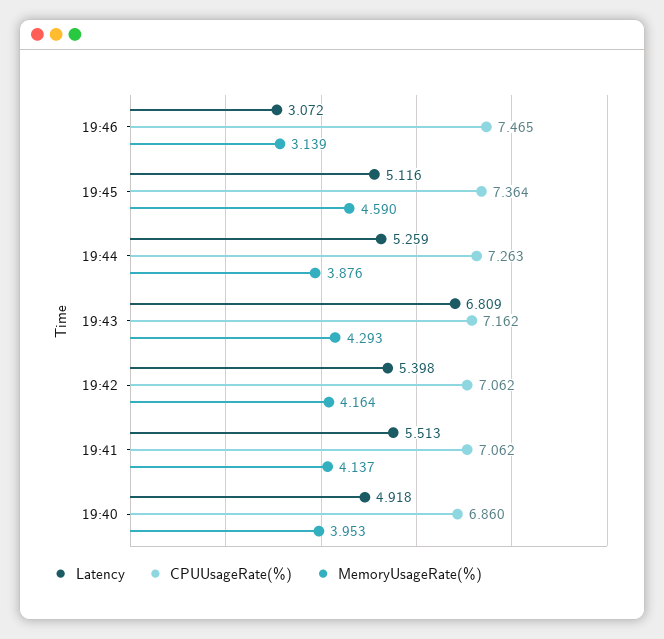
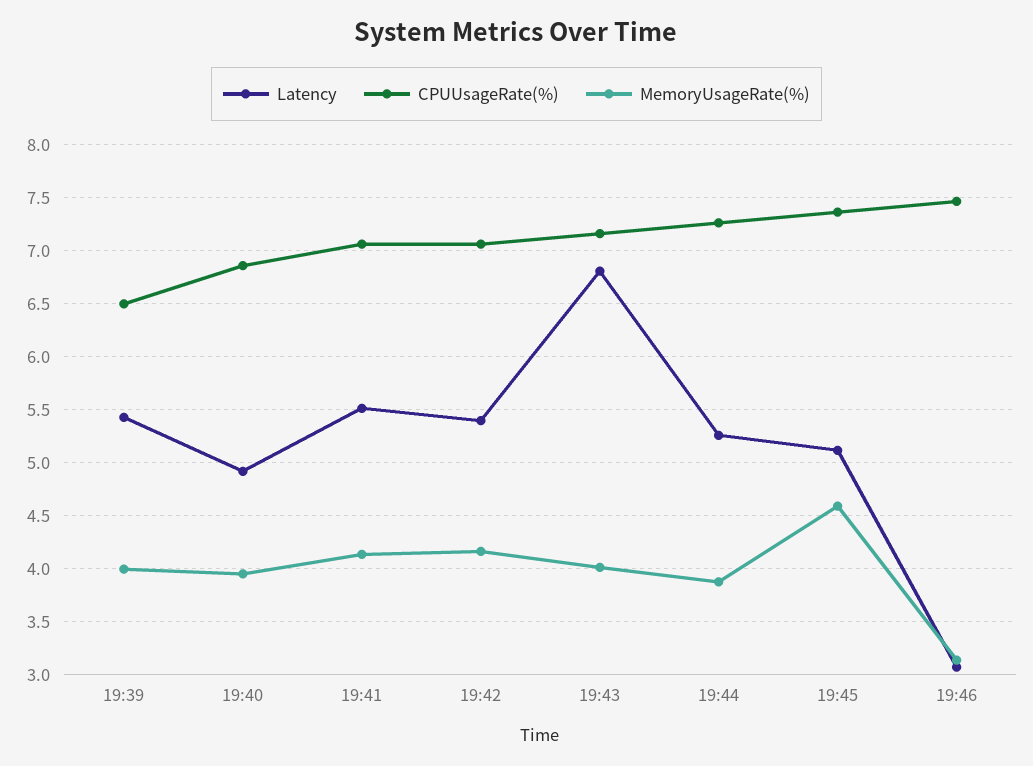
MemoryUsageRate(%), 19:43: 4.293 -> 4
Latency, 19:39: none -> 5.4
CPUUsageRate(%), 19:39: none -> 6.5
MemoryUsageRate(%), 19:39: none -> 4

